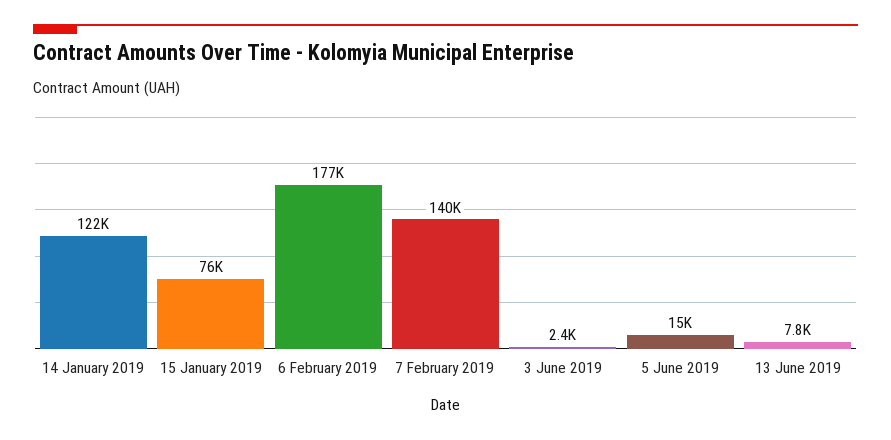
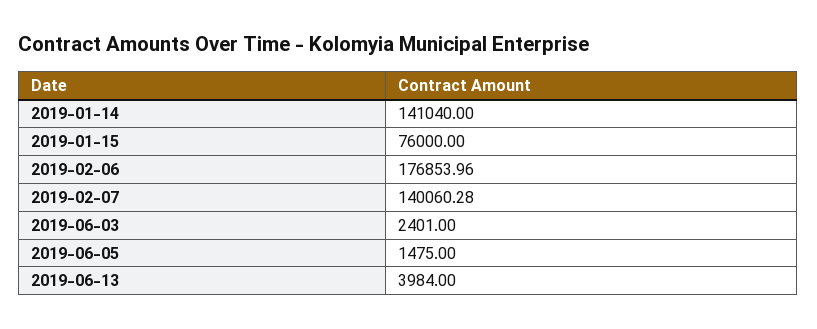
14 January 2019: 122000 -> 141040
5 June 2019: 15000 -> 1475
13 June 2019: 7800 -> 3984

